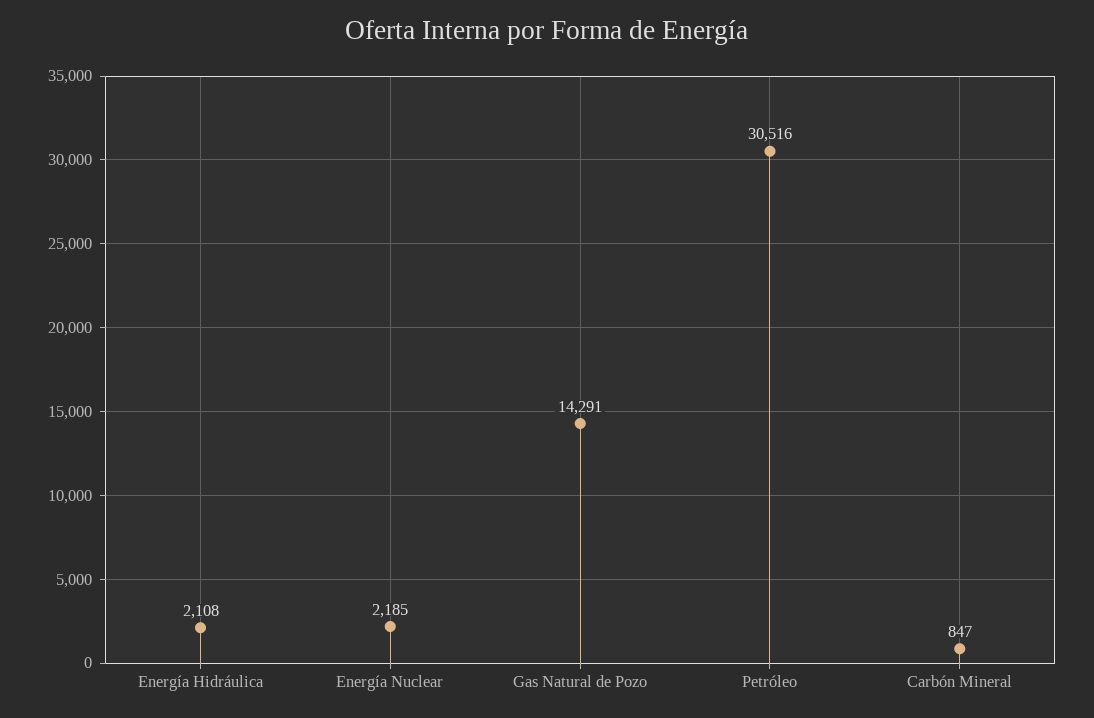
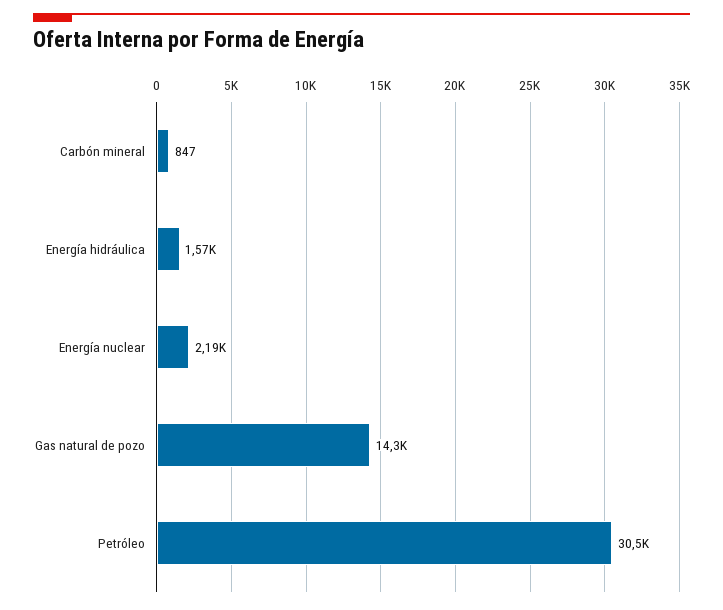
Energía Hidráulica: 2108 -> 1570

